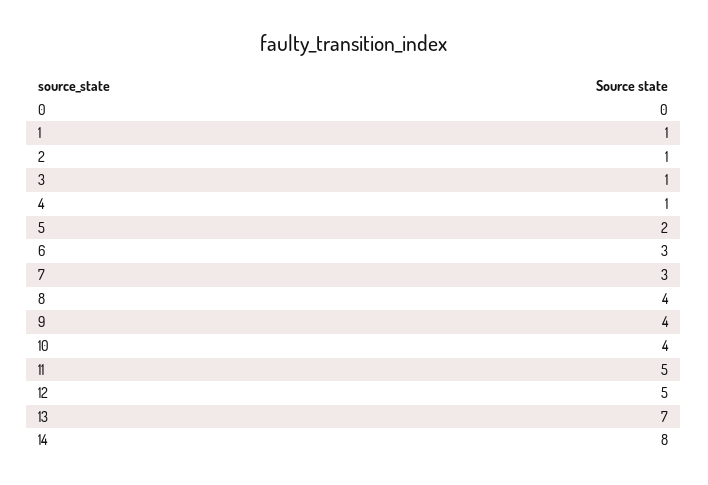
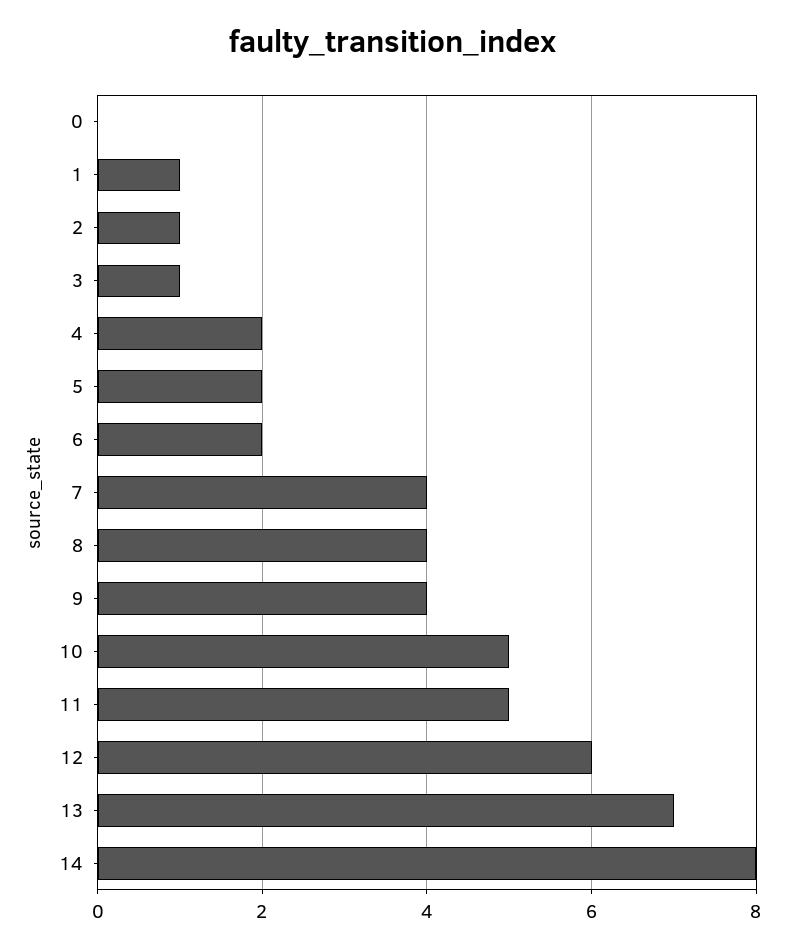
4: 1 -> 2
6: 3 -> 2
7: 3 -> 4
10: 4 -> 5
12: 5 -> 6

